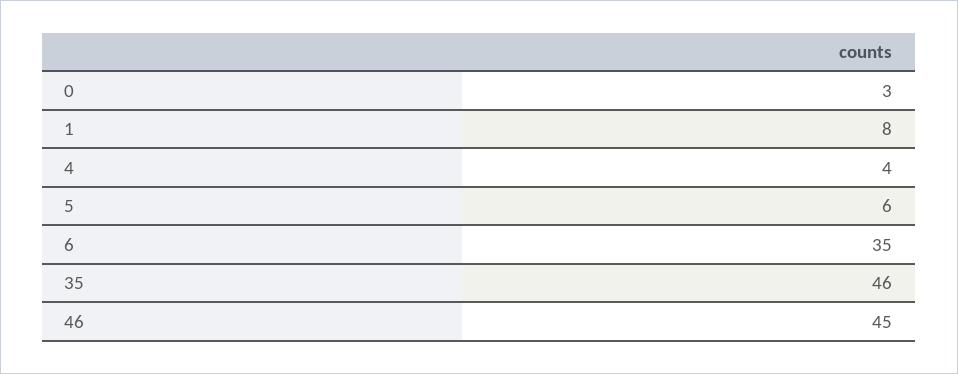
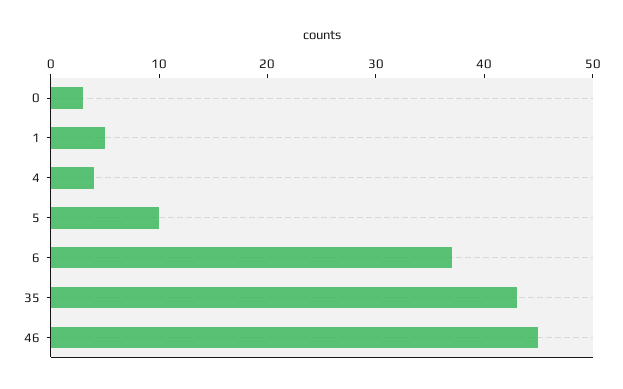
1: 8 -> 5
5: 6 -> 10
6: 35 -> 37
35: 46 -> 43

